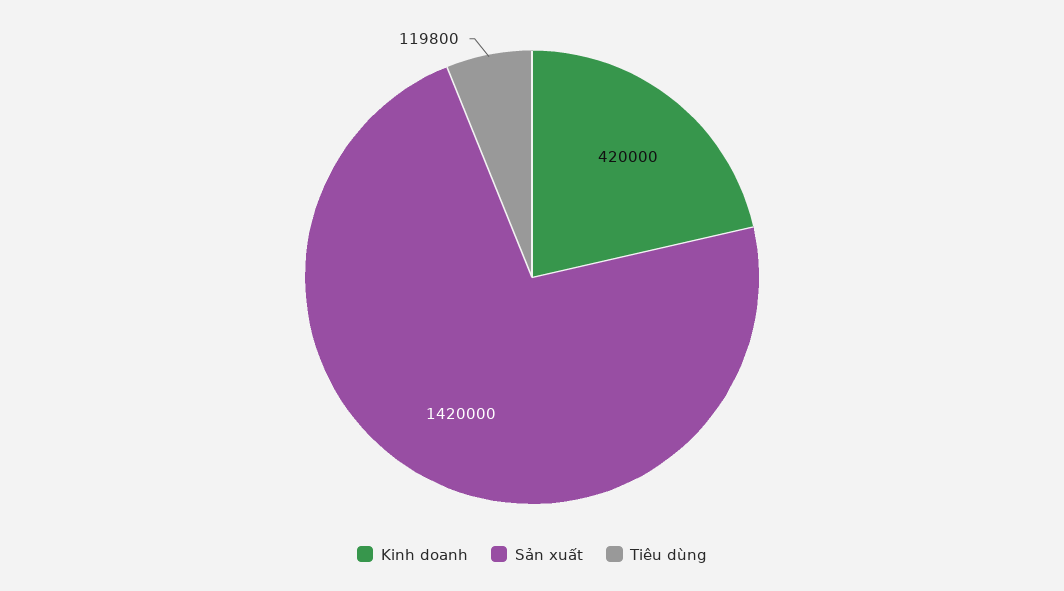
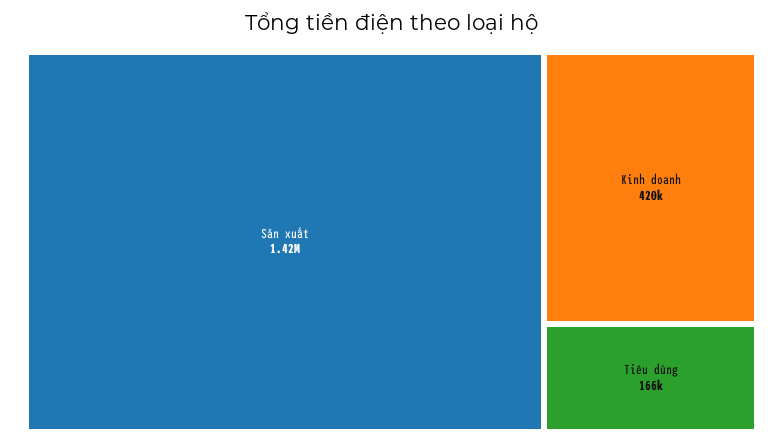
Tiêu dùng: 119800 -> 166000

